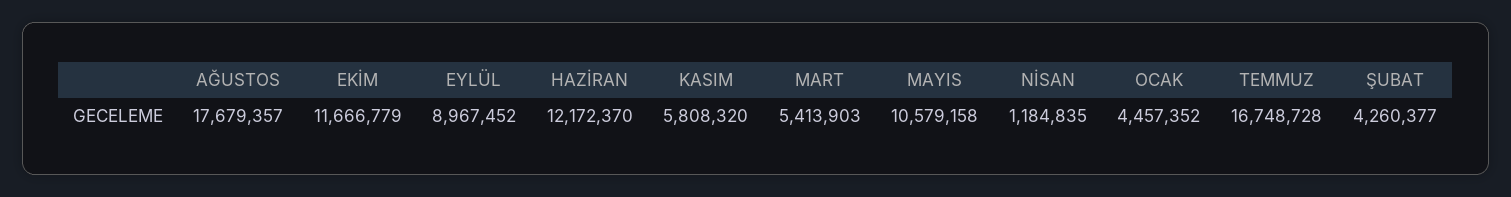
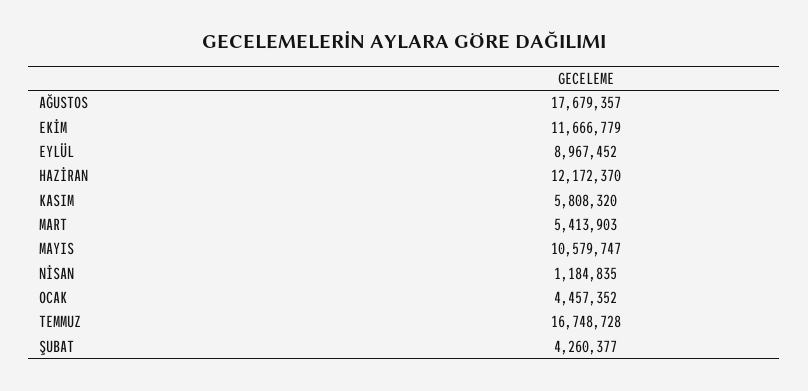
MAYIS: 10579158 -> 10579747

